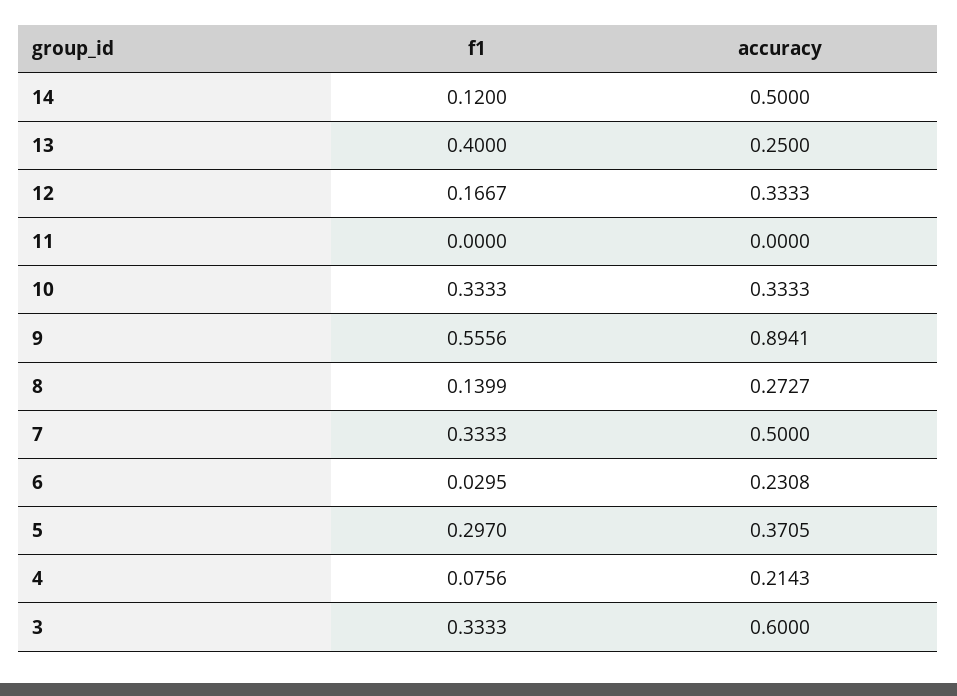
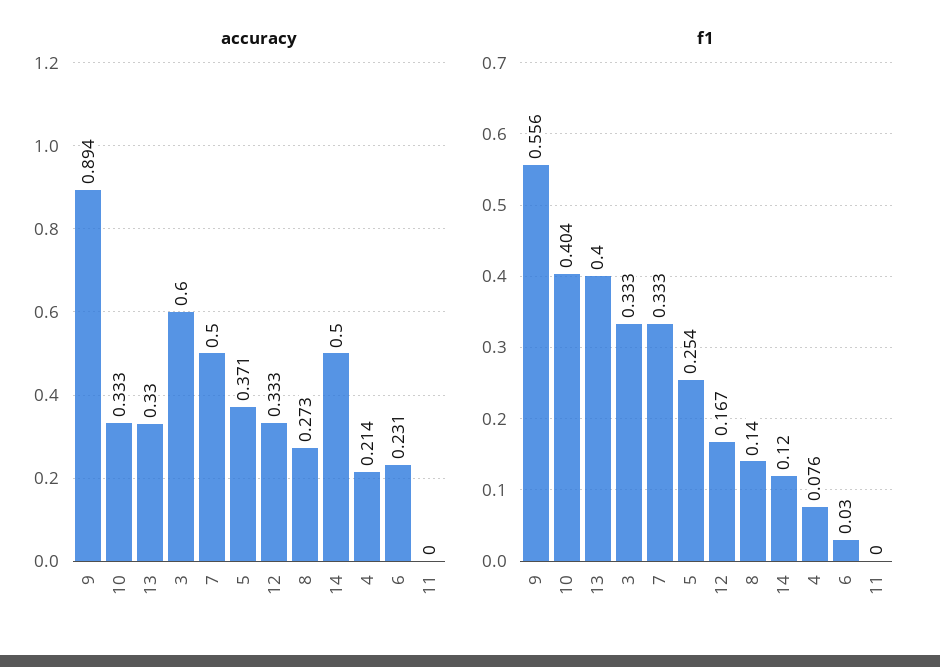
accuracy, 13: 0.25 -> 0.33
f1, 10: 0.3333 -> 0.404
f1, 5: 0.297 -> 0.254

